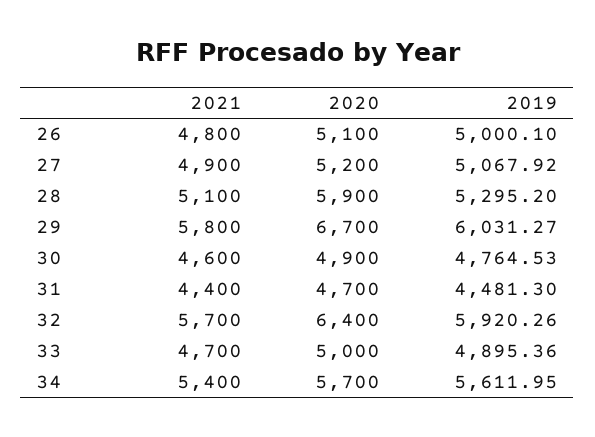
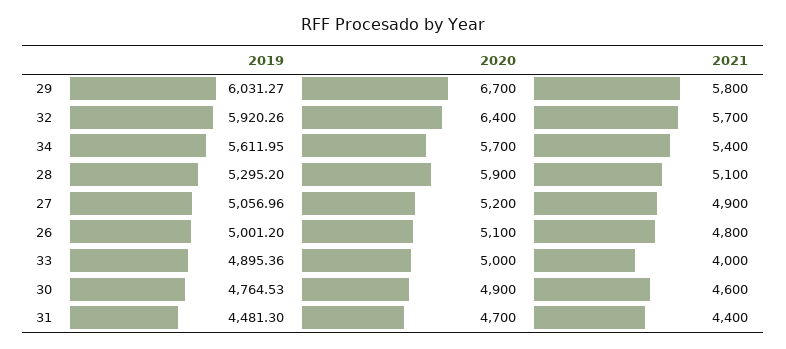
2019, 26: 5000.1 -> 5001.2
2019, 27: 5067.92 -> 5056.96
2021, 33: 4700 -> 4000

